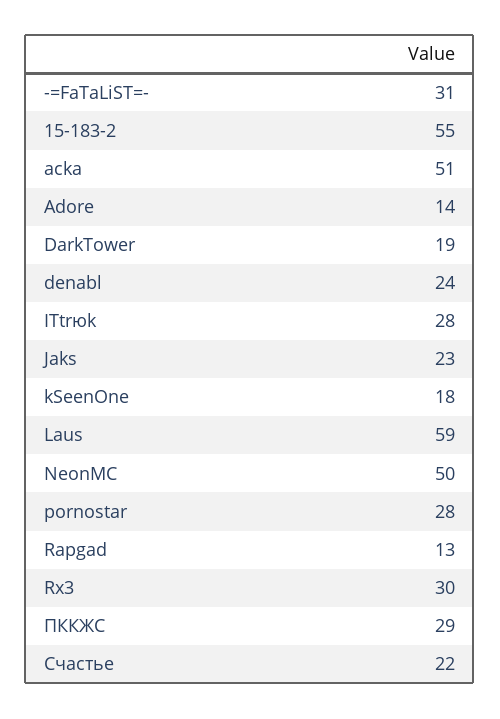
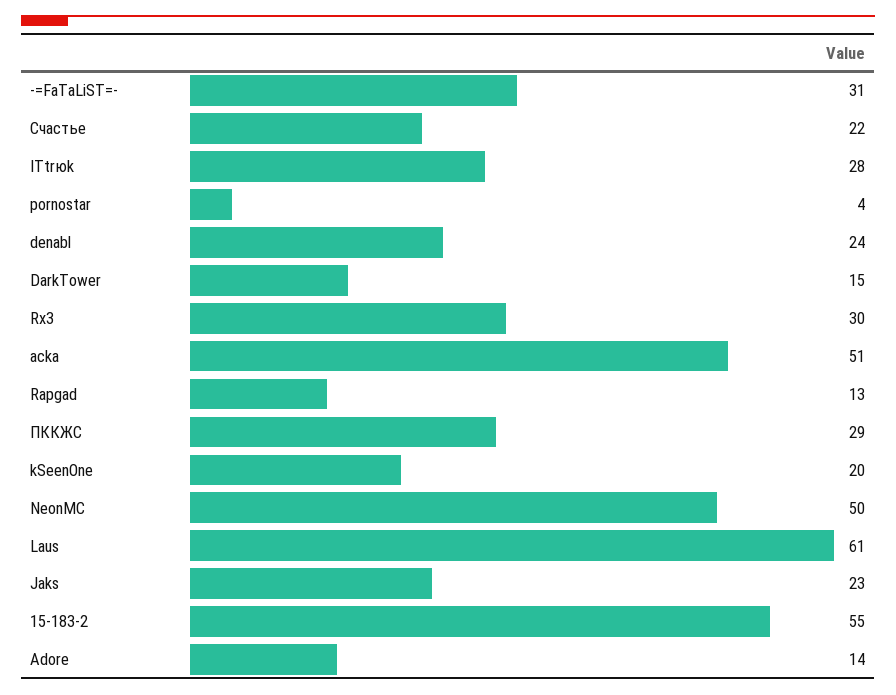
DarkTower: 19 -> 15
kSeenOne: 18 -> 20
Laus: 59 -> 61
pornostar: 28 -> 4

